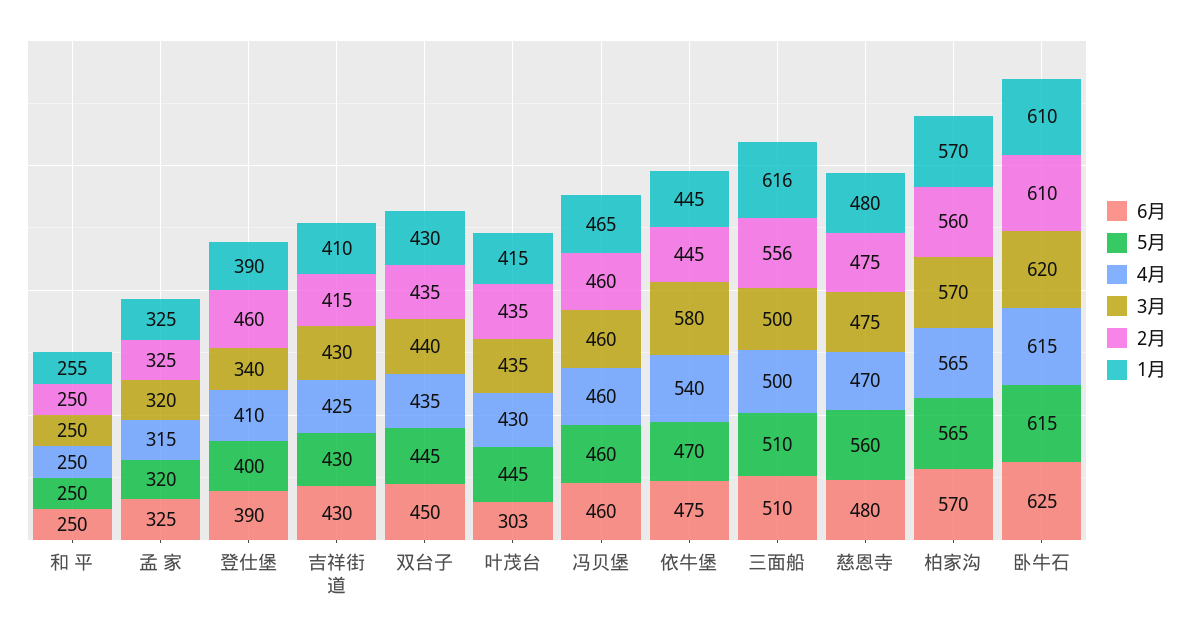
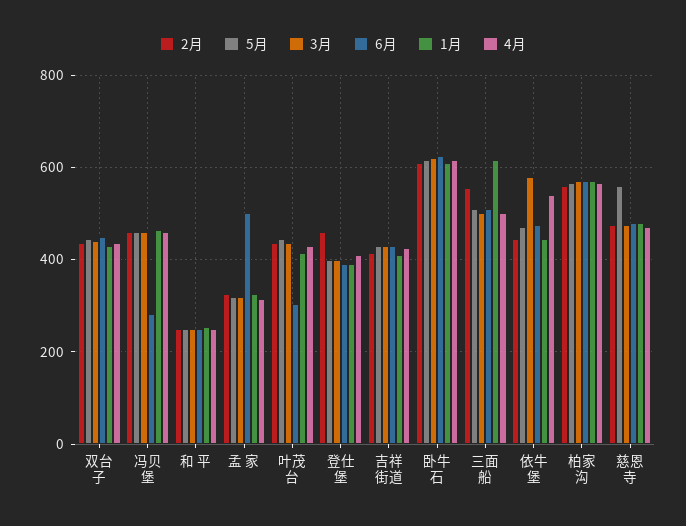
6月, 孟 家: 325 -> 500
3月, 登仕堡: 340 -> 400
6月, 冯贝堡: 460 -> 280

